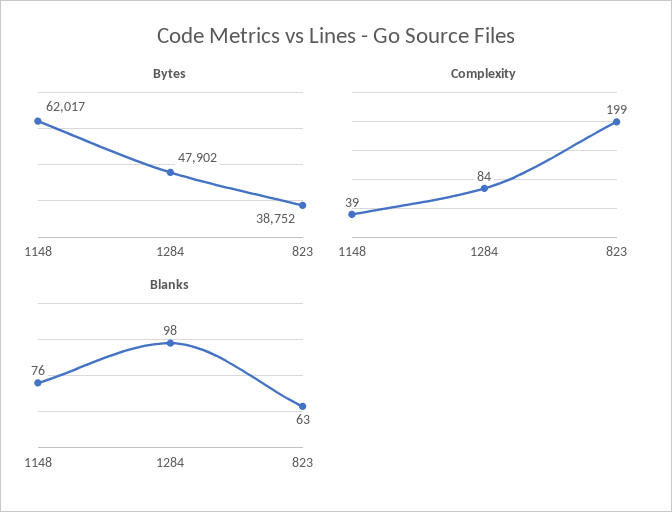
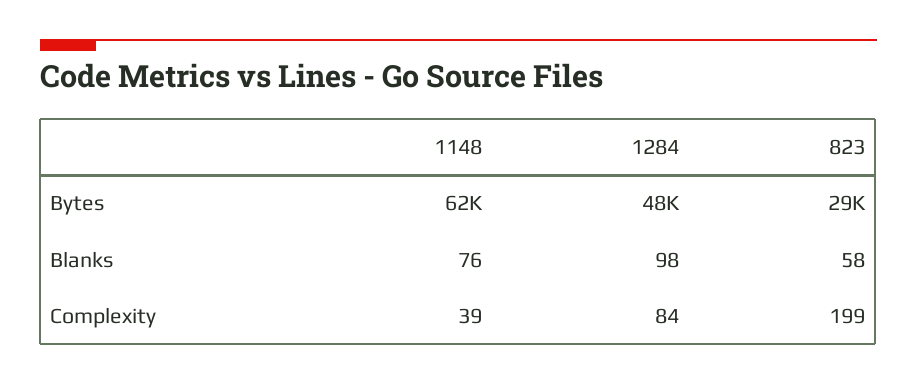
Bytes, 823: 38752 -> 29000
Blanks, 823: 63 -> 58

